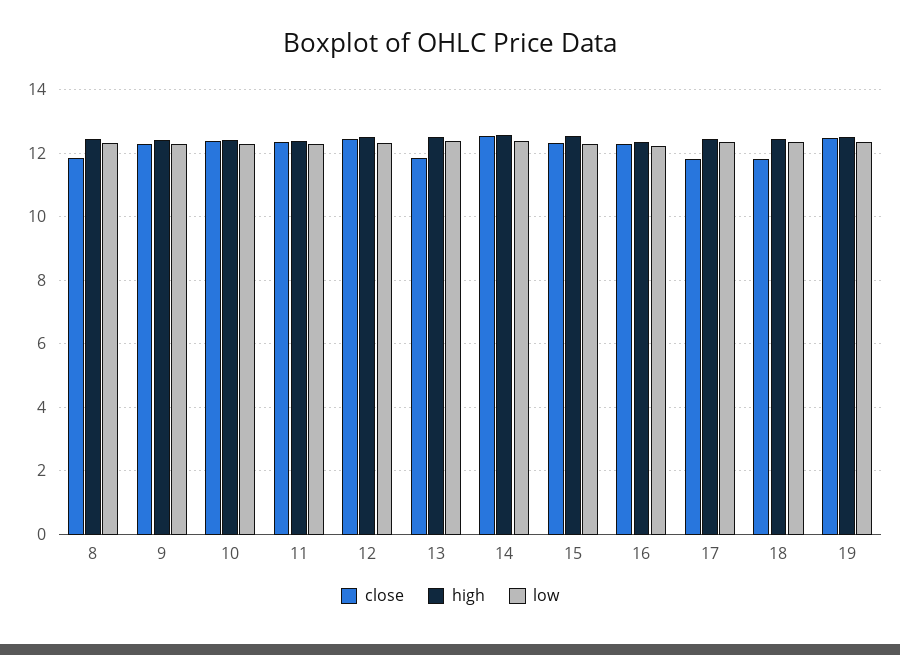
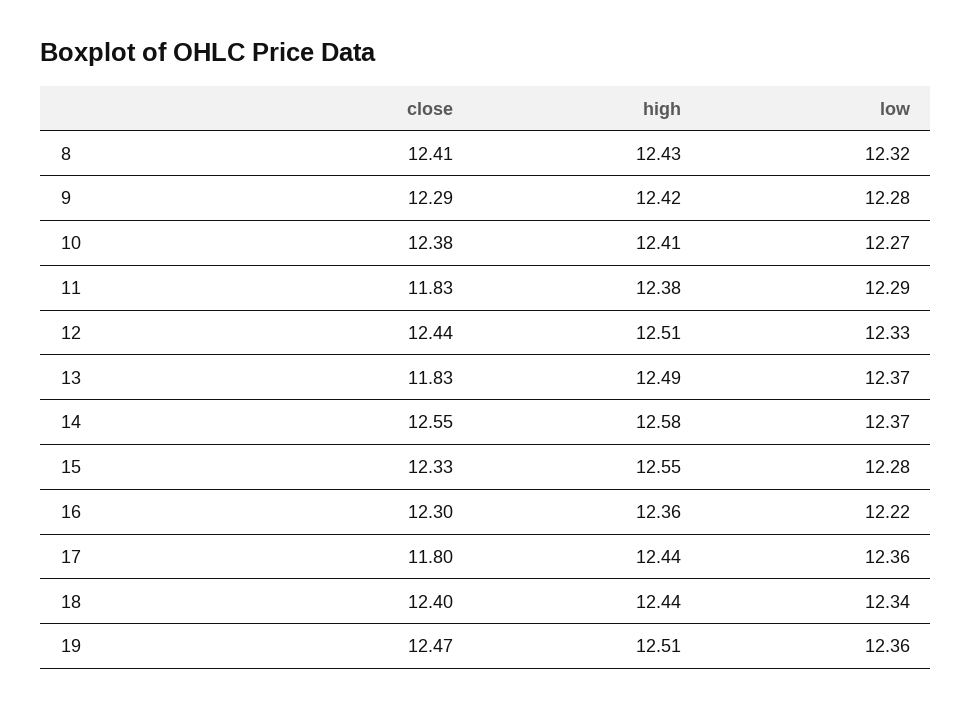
close, 8: 11.8 -> 12.41
close, 11: 12.4 -> 11.83
close, 18: 11.8 -> 12.4

